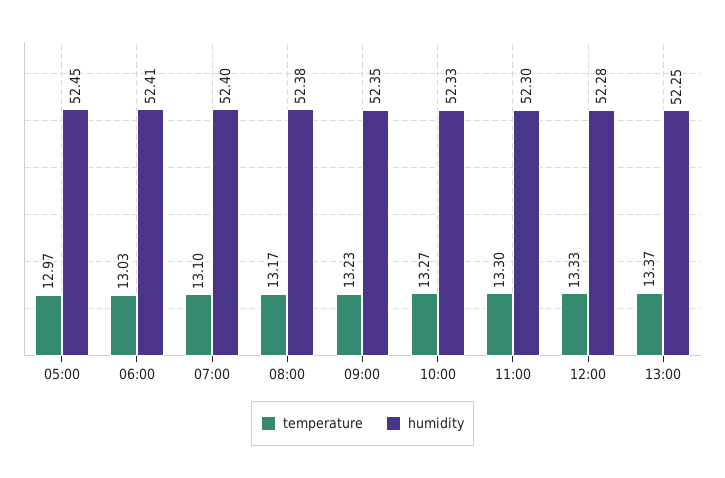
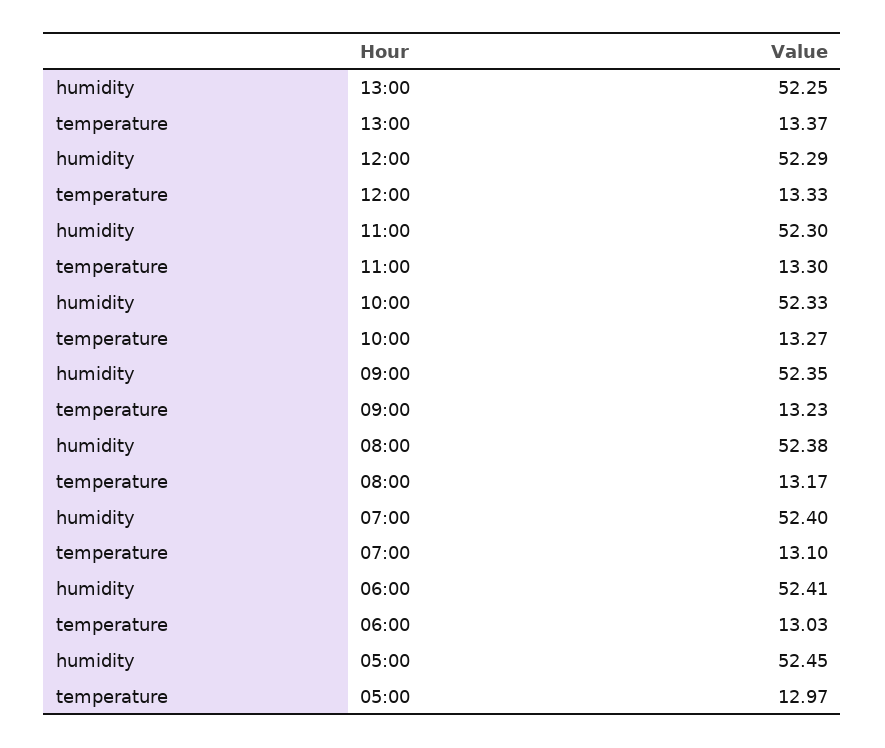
humidity, 12:00: 52.28 -> 52.29

